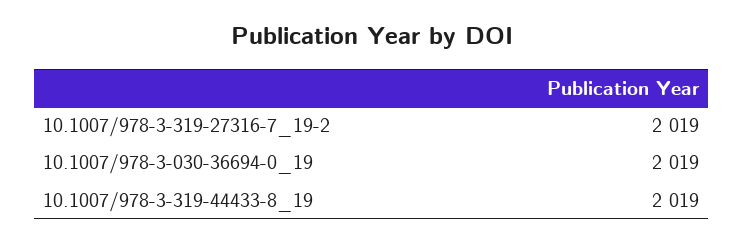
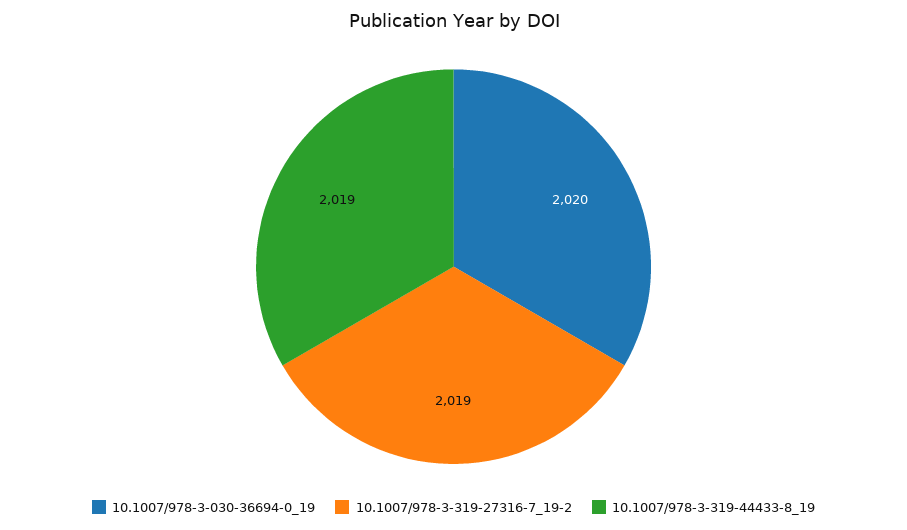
10.1007/978-3-030-36694-0_19: 2019 -> 2020

